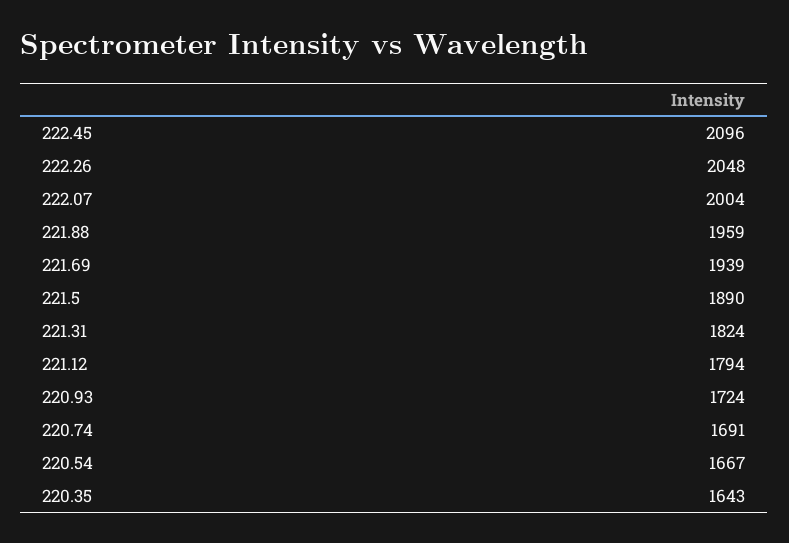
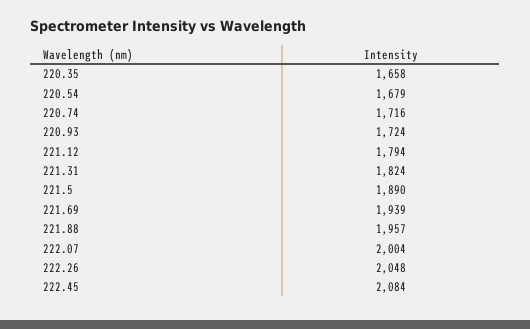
222.45: 2096 -> 2084
221.88: 1959 -> 1957
220.74: 1691 -> 1716
220.54: 1667 -> 1679
220.35: 1643 -> 1658

